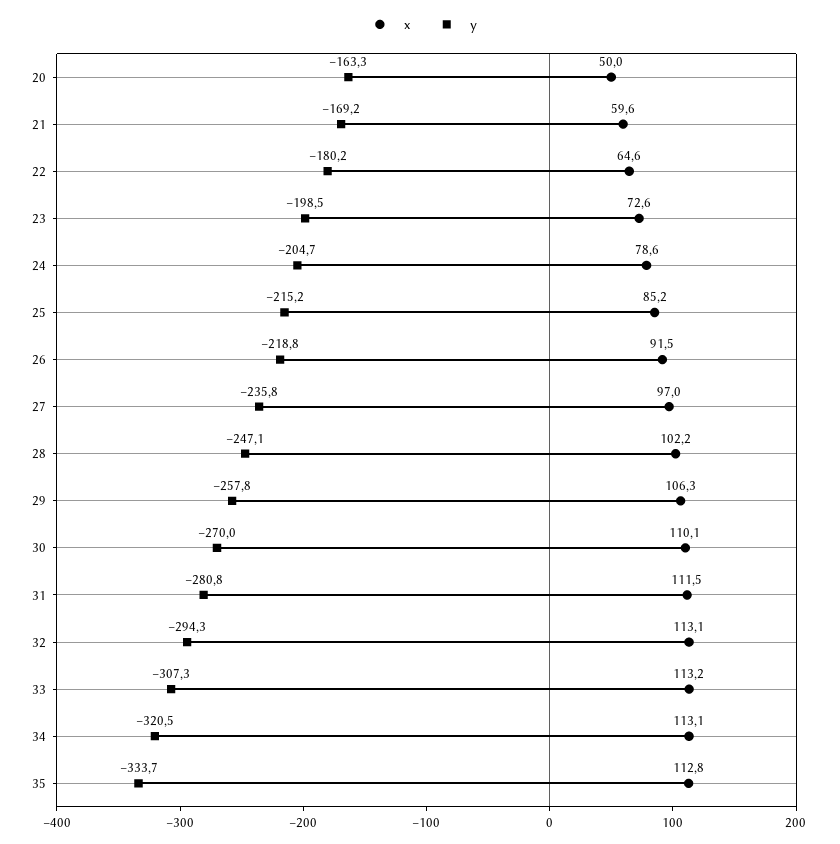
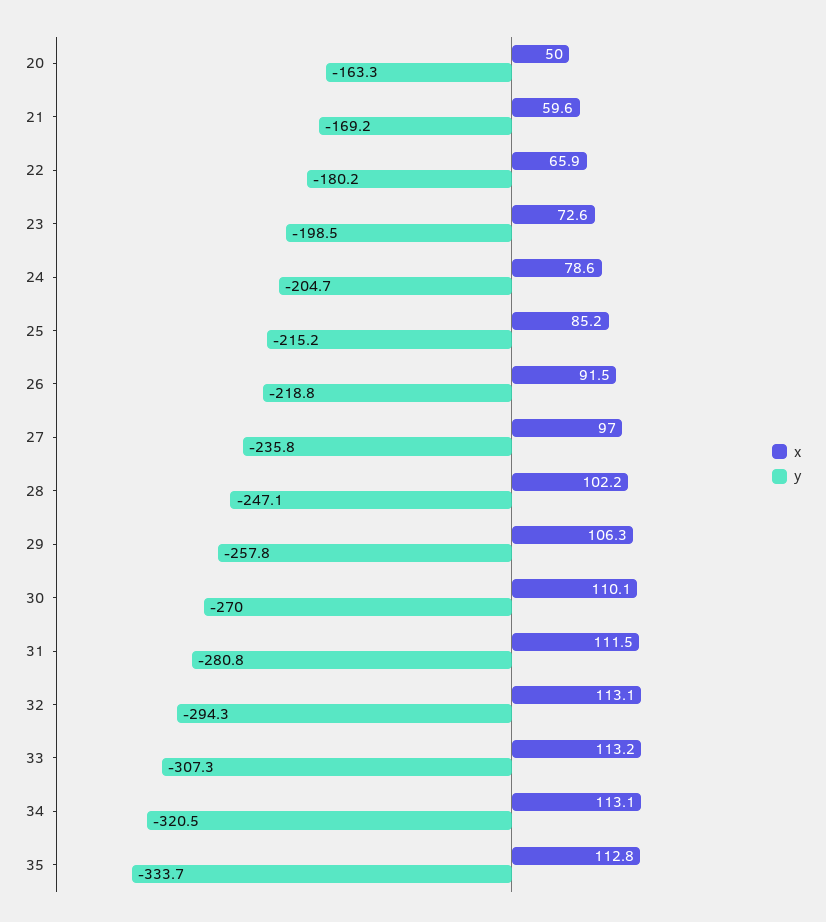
x, 22: 64.6 -> 65.9

